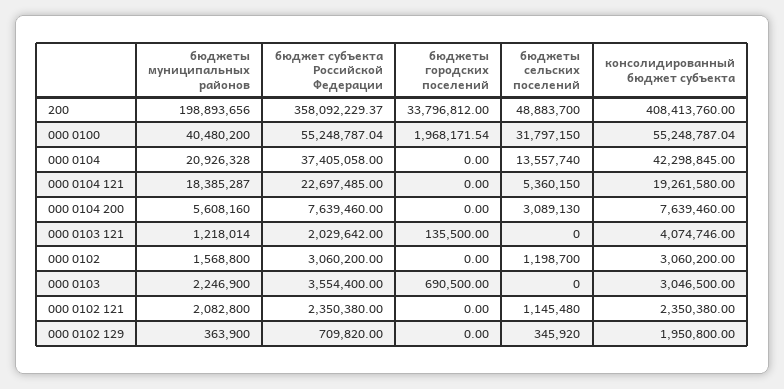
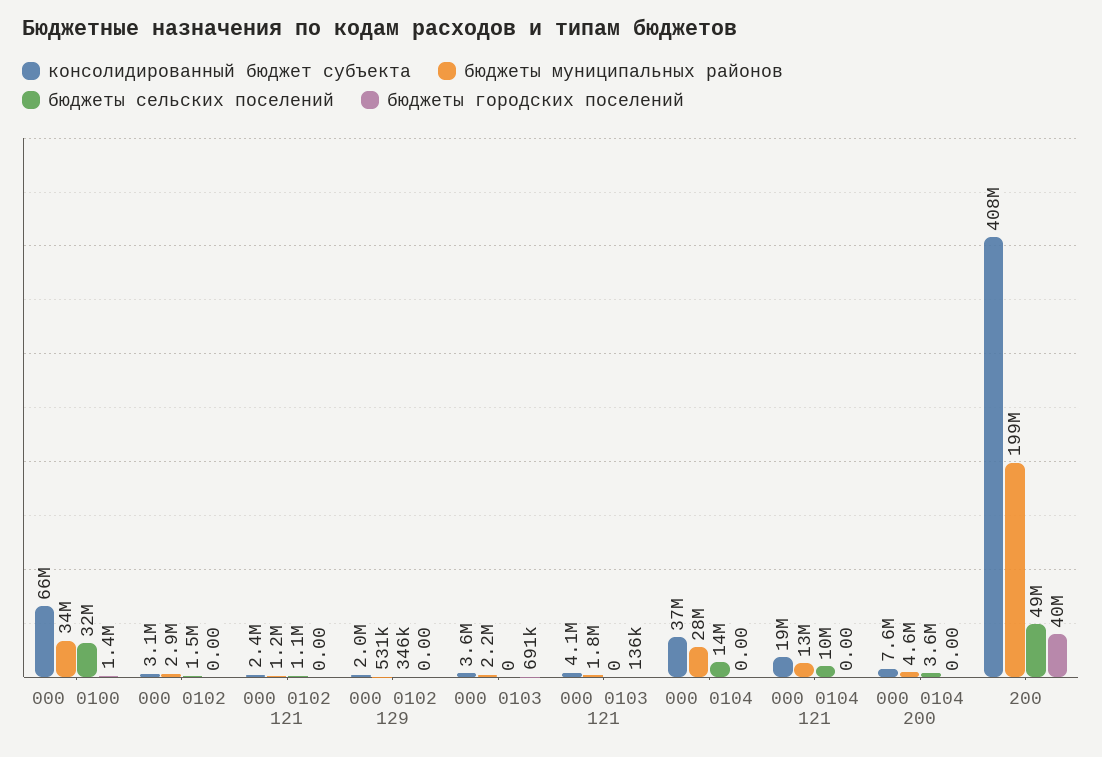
бюджет субъекта Российской Федерации, 200: 358092229.37 -> none
бюджеты городских поселений, 200: 33796812 -> 40000000
бюджеты муниципальных районов, 000 0100: 40480200 -> 34000000
бюджет субъекта Российской Федерации, 000 0100: 55248787.04 -> none
бюджеты городских поселений, 000 0100: 1968171.54 -> 1400000
консолидированный бюджет субъекта, 000 0100: 55248787.04 -> 66000000
бюджеты муниципальных районов, 000 0104: 20926328 -> 28000000
бюджет субъекта Российской Федерации, 000 0104: 37405058 -> none
консолидированный бюджет субъекта, 000 0104: 42298845 -> 37000000
бюджеты муниципальных районов, 000 0104 121: 18385287 -> 13000000
бюджет субъекта Российской Федерации, 000 0104 121: 22697485 -> none
бюджеты сельских поселений, 000 0104 121: 5360150 -> 10000000
бюджеты муниципальных районов, 000 0104 200: 5608160 -> 4600000
бюджет субъекта Российской Федерации, 000 0104 200: 7639460 -> none
бюджеты сельских поселений, 000 0104 200: 3089130 -> 3600000
бюджеты муниципальных районов, 000 0103 121: 1218014 -> 1800000
бюджет субъекта Российской Федерации, 000 0103 121: 2029642 -> none
бюджеты муниципальных районов, 000 0102: 1568800 -> 2900000
бюджет субъекта Российской Федерации, 000 0102: 3060200 -> none
бюджеты сельских поселений, 000 0102: 1198700 -> 1500000
бюджет субъекта Российской Федерации, 000 0103: 3554400 -> none
консолидированный бюджет субъекта, 000 0103: 3046500 -> 3600000
бюджеты муниципальных районов, 000 0102 121: 2082800 -> 1200000
бюджет субъекта Российской Федерации, 000 0102 121: 2350380 -> none
бюджеты муниципальных районов, 000 0102 129: 363900 -> 531000
бюджет субъекта Российской Федерации, 000 0102 129: 709820 -> none

